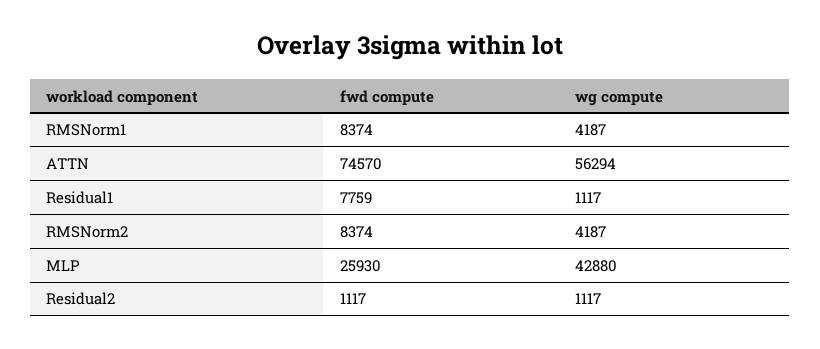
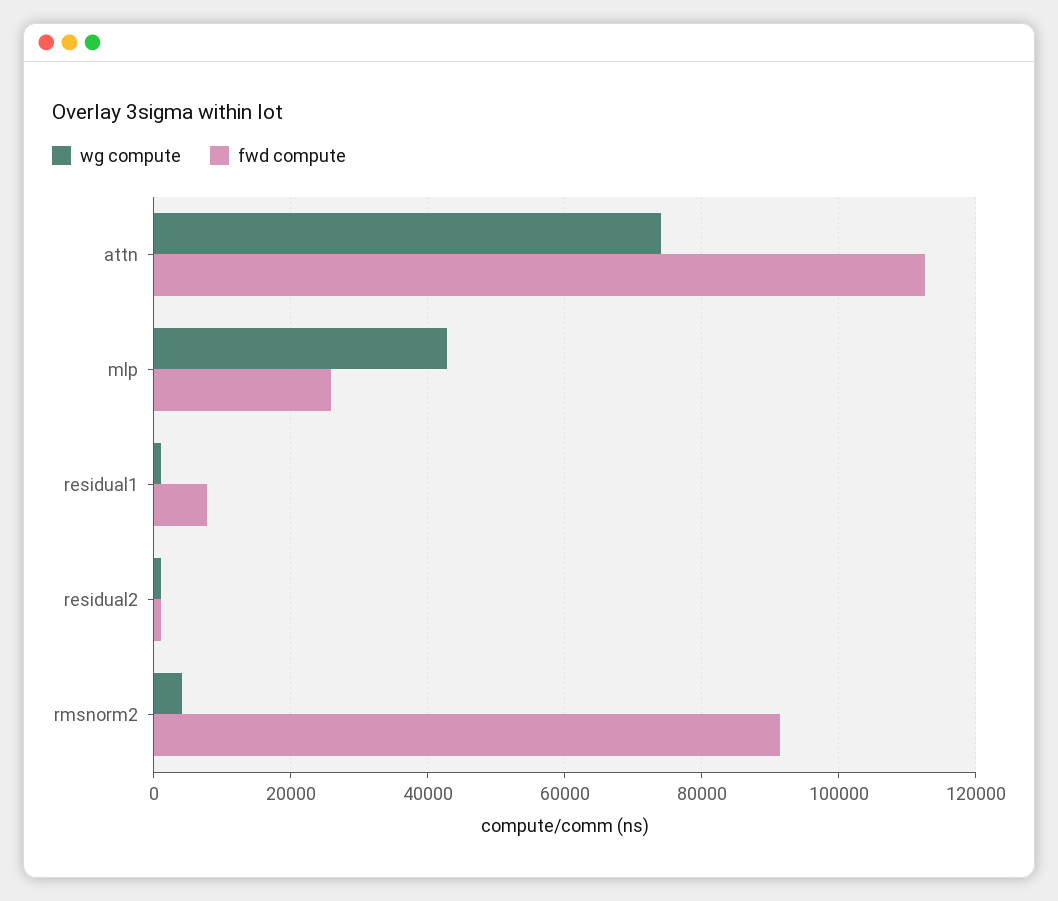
fwd compute, RMSNorm1: 8374 -> none
wg compute, RMSNorm1: 4187 -> none
fwd compute, ATTN: 74570 -> 112000
wg compute, ATTN: 56294 -> 74000
fwd compute, RMSNorm2: 8374 -> 92000

